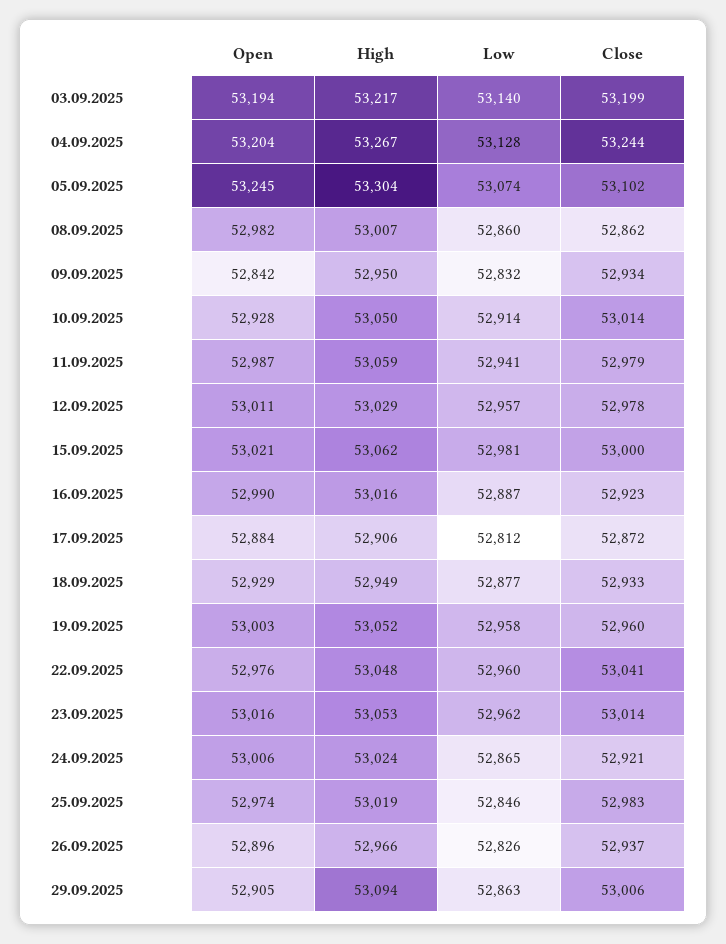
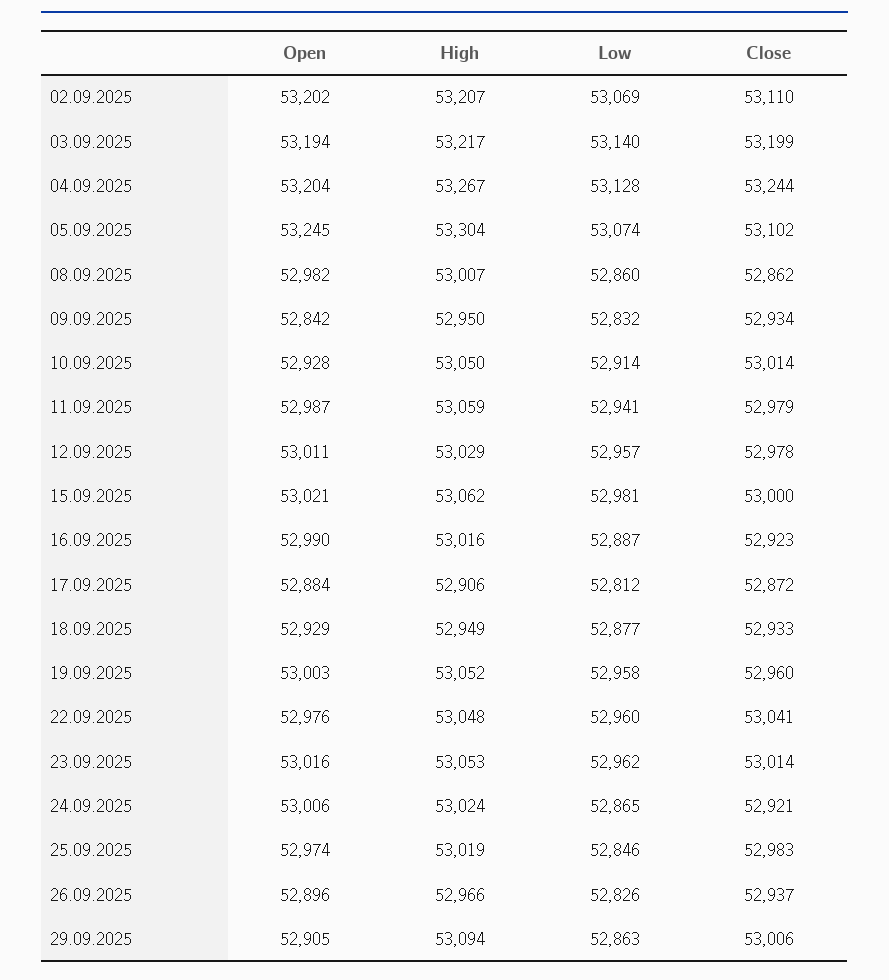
Open, 02.09.2025: none -> 53202
High, 02.09.2025: none -> 53207
Low, 02.09.2025: none -> 53069
Close, 02.09.2025: none -> 53110

